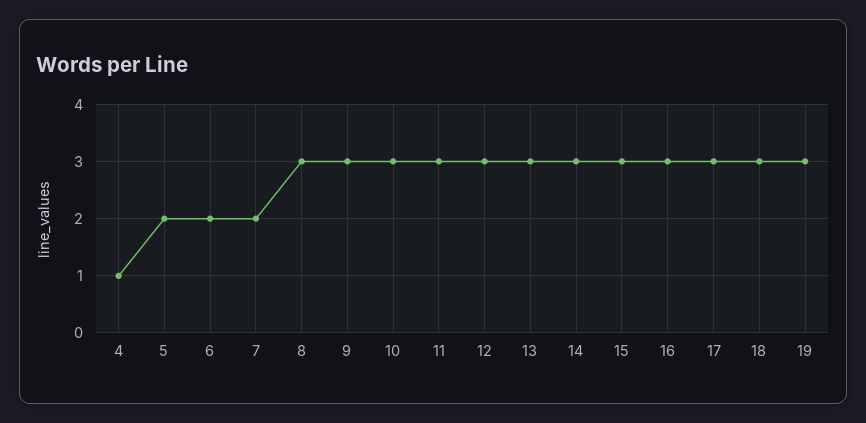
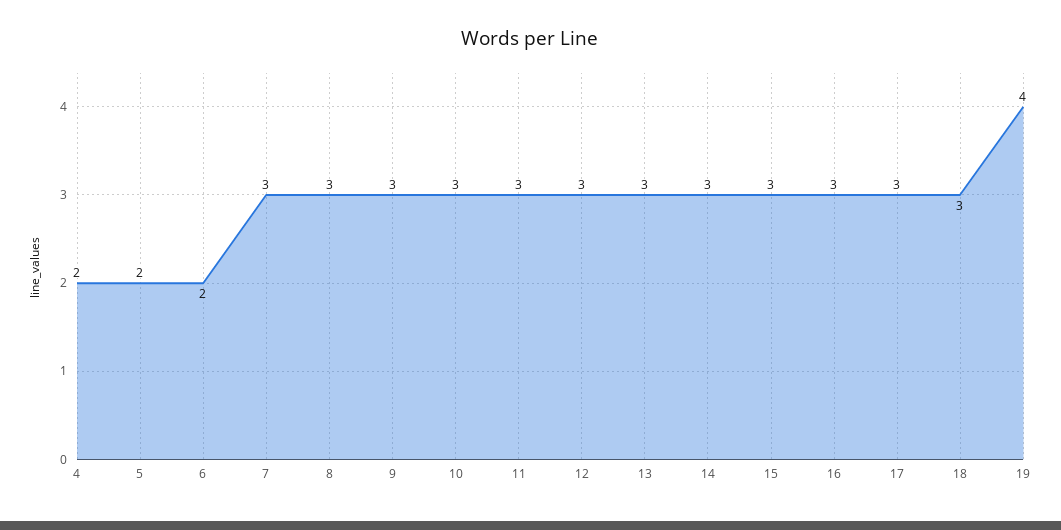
4: 1 -> 2
7: 2 -> 3
19: 3 -> 4

